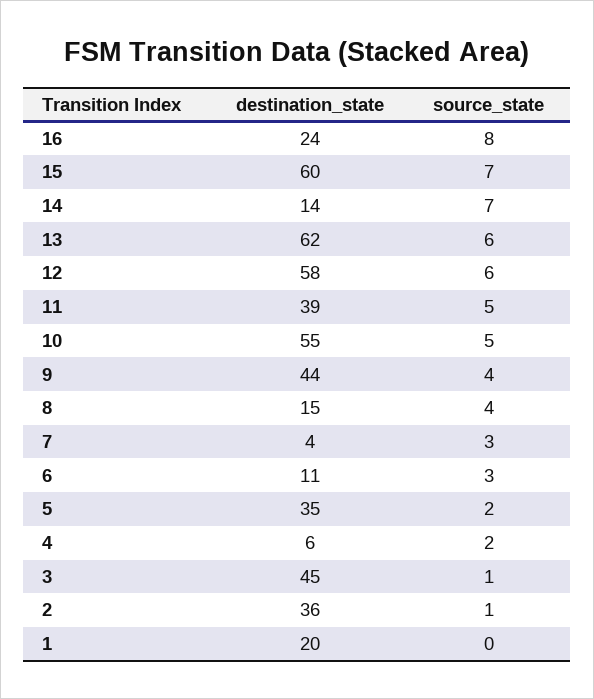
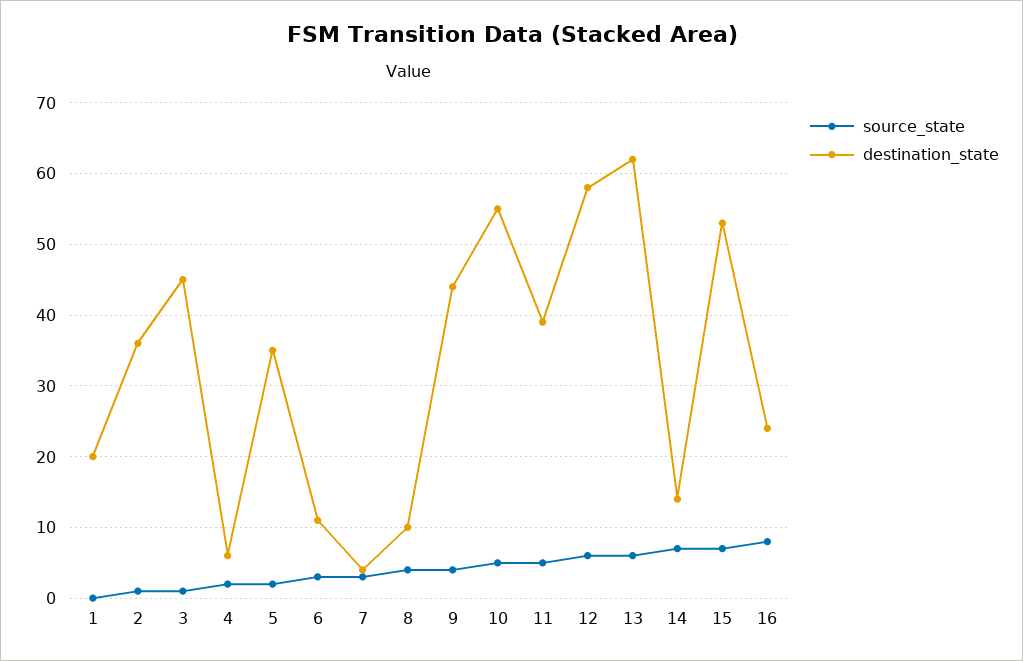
destination_state, 15: 60 -> 53
destination_state, 8: 15 -> 10

